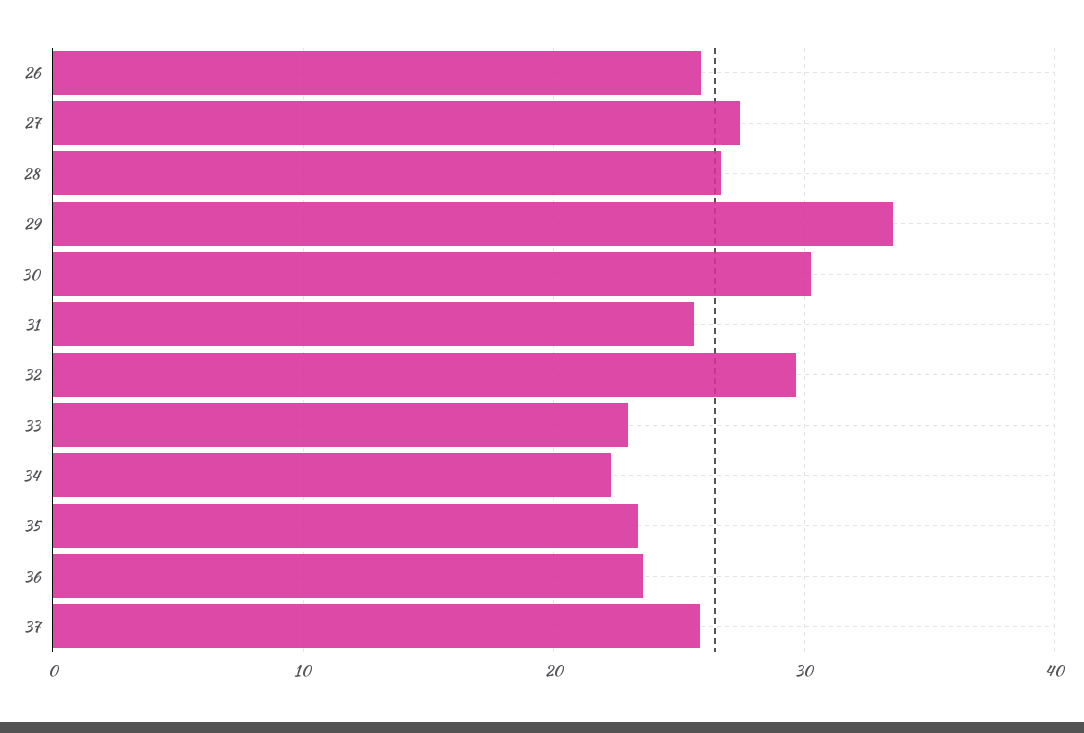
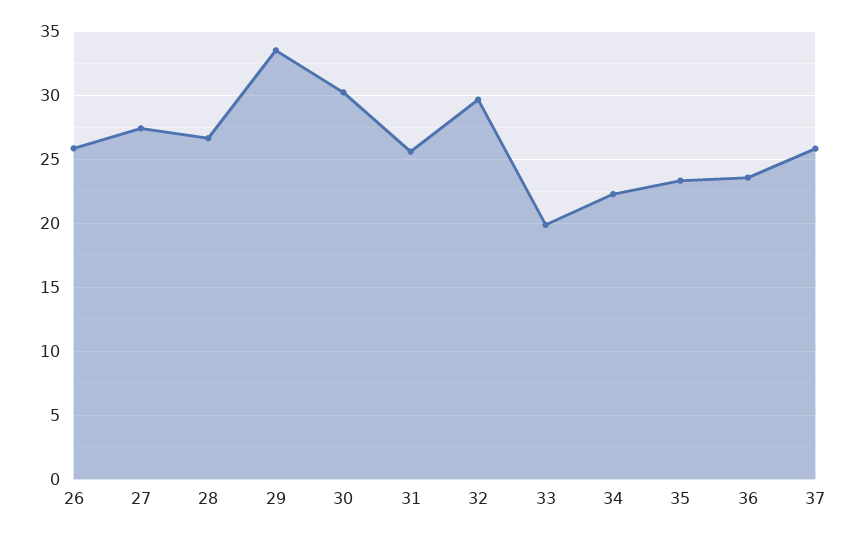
33: 23 -> 20

